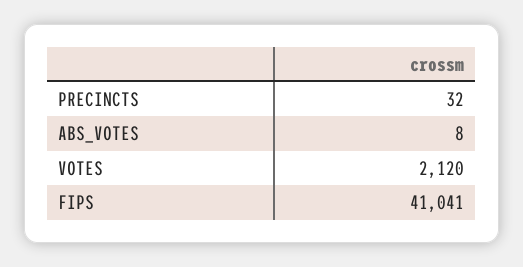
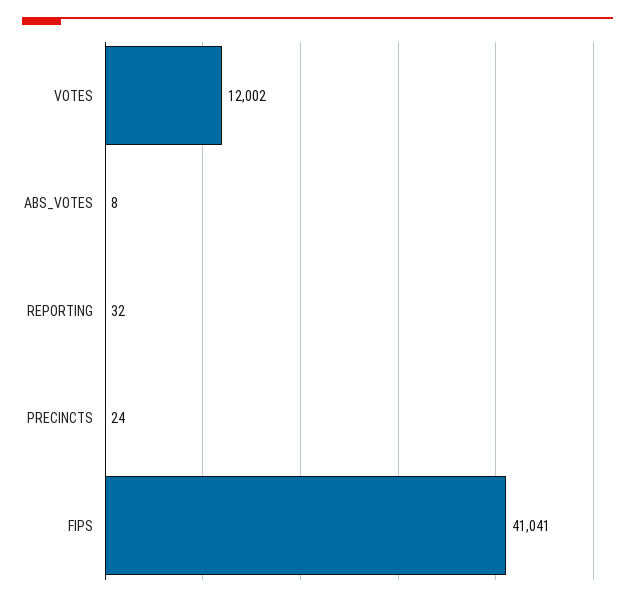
PRECINCTS: 32 -> 24
VOTES: 2120 -> 12002
REPORTING: none -> 32

